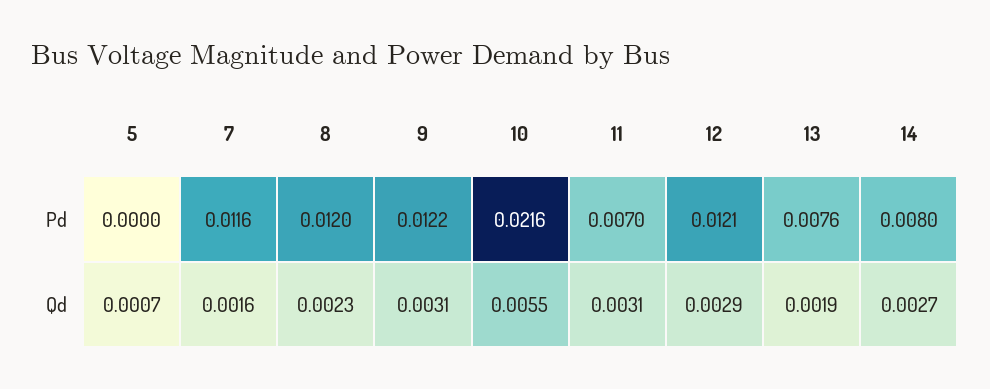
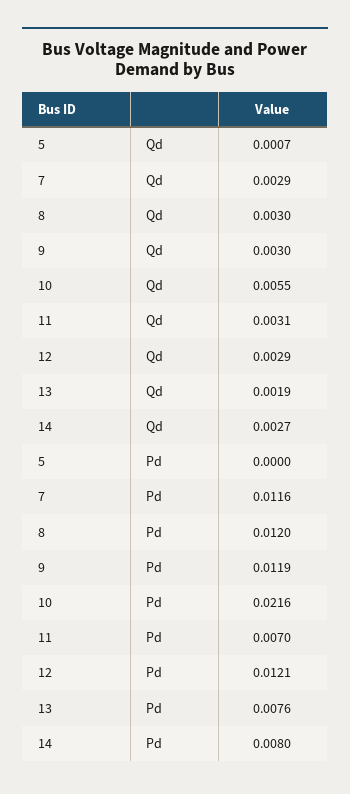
9, Pd: 0.0122 -> 0.0119
7, Qd: 0.0016 -> 0.0029
8, Qd: 0.0023 -> 0.003
9, Qd: 0.0031 -> 0.003

